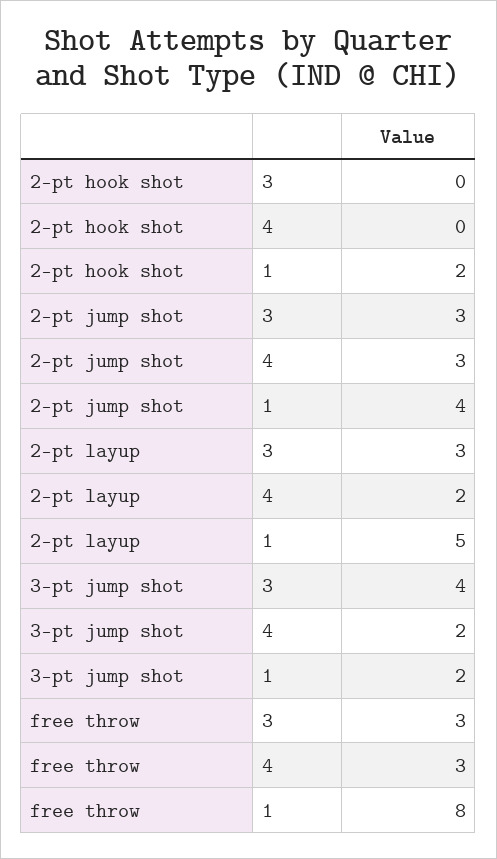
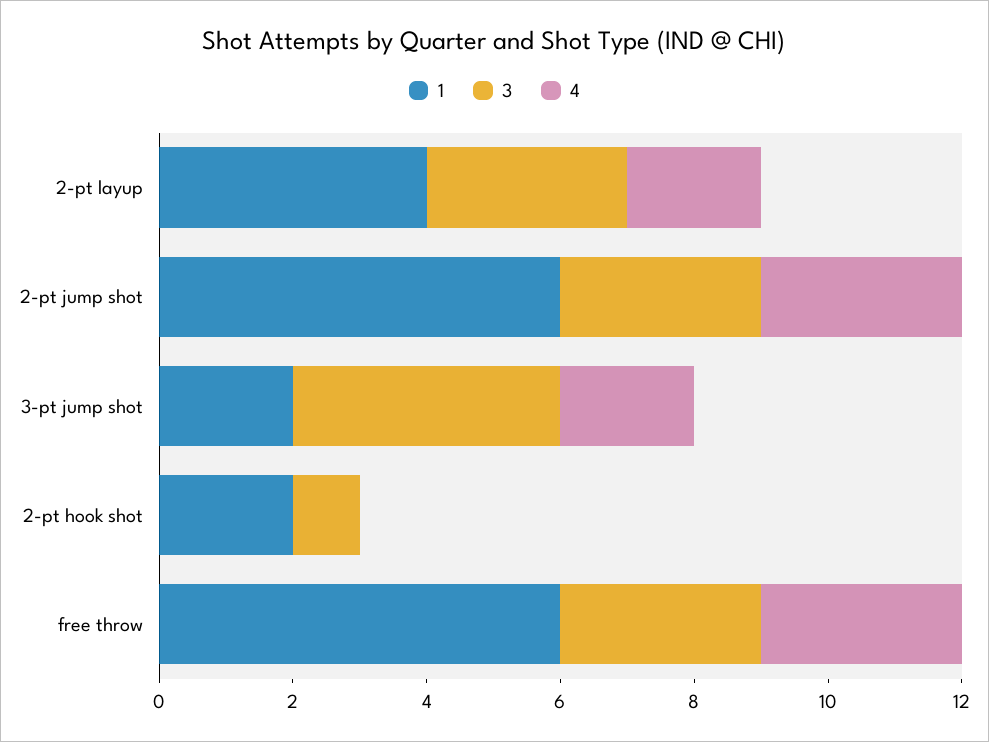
3, 2-pt hook shot: 0 -> 1
1, 2-pt jump shot: 4 -> 6
1, 2-pt layup: 5 -> 4
1, free throw: 8 -> 6

